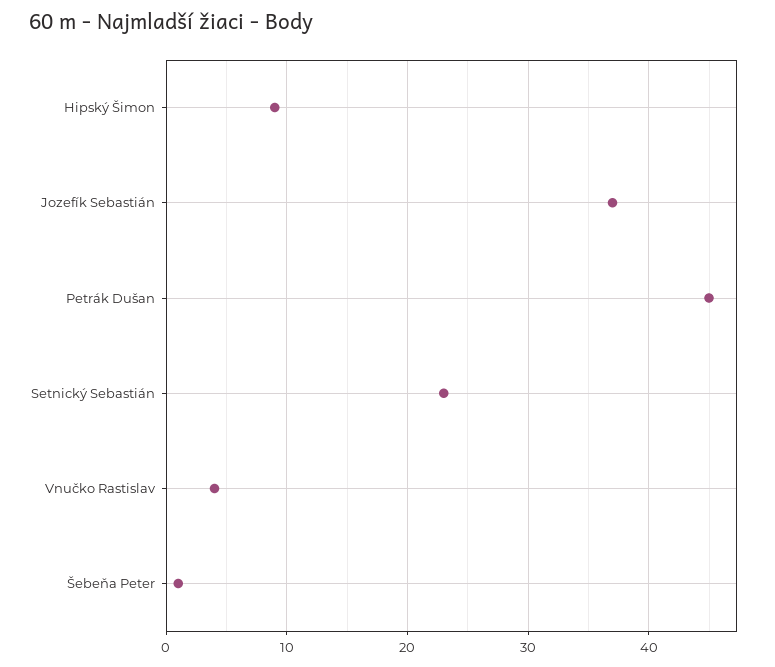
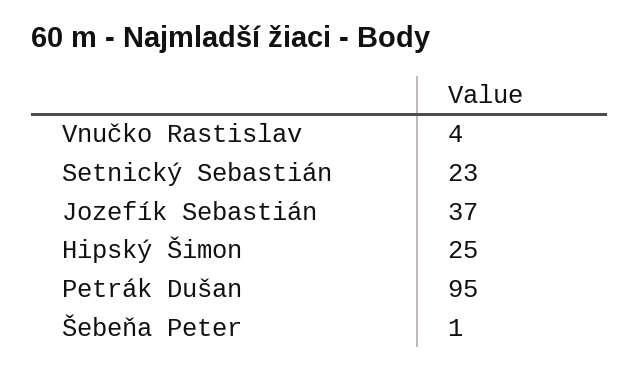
Hipský Šimon: 9 -> 25
Petrák Dušan: 45 -> 95

